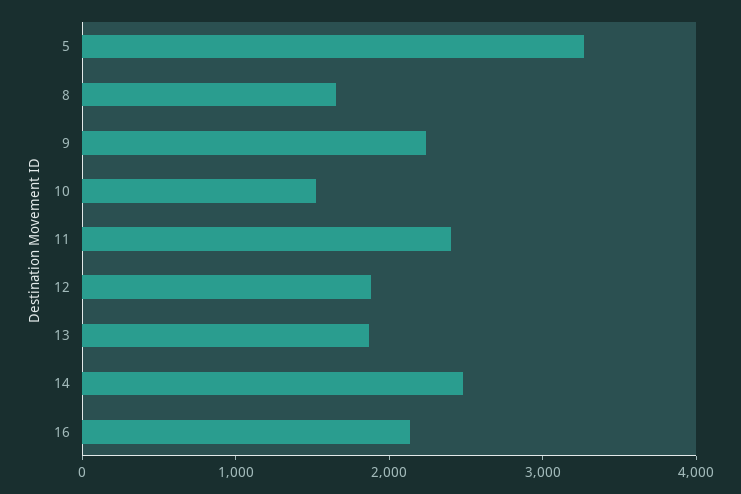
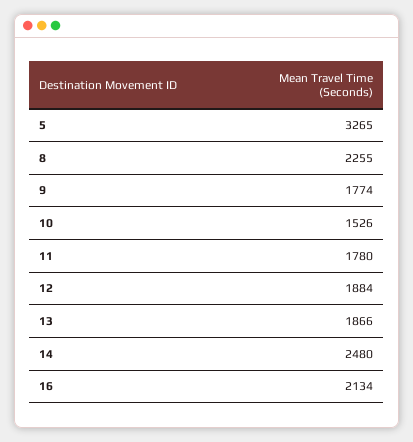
8: 1600 -> 2255
9: 2200 -> 1774
11: 2400 -> 1780

